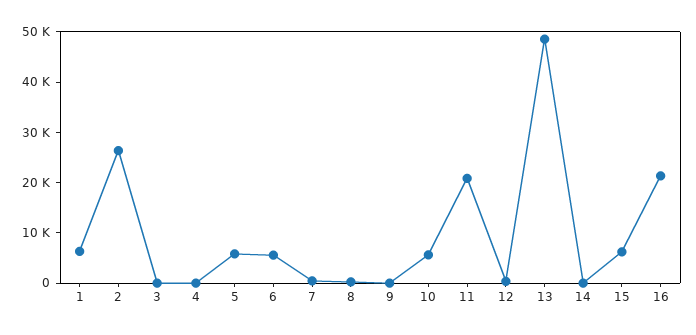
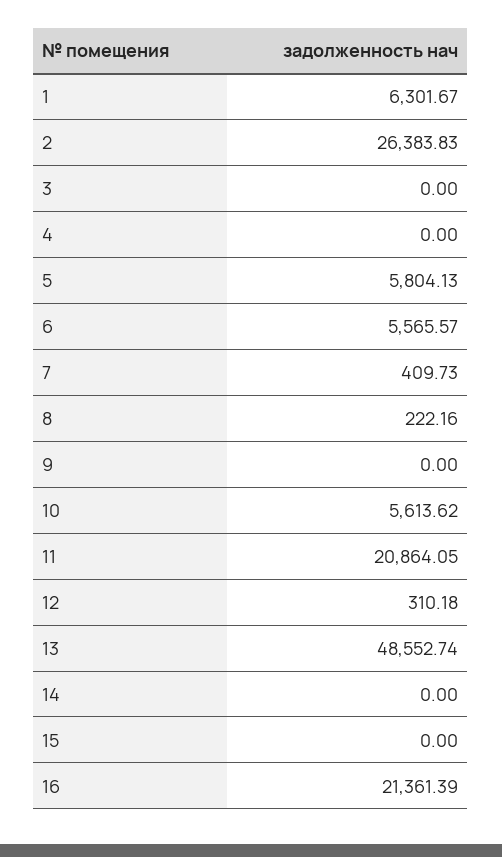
15: 6000 -> 0

